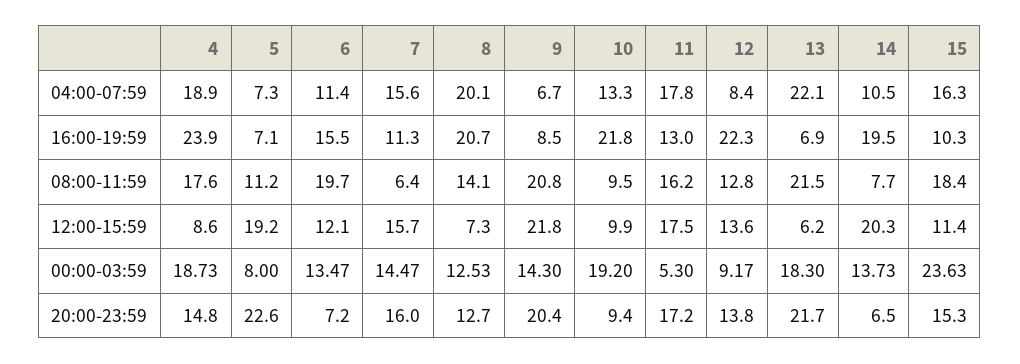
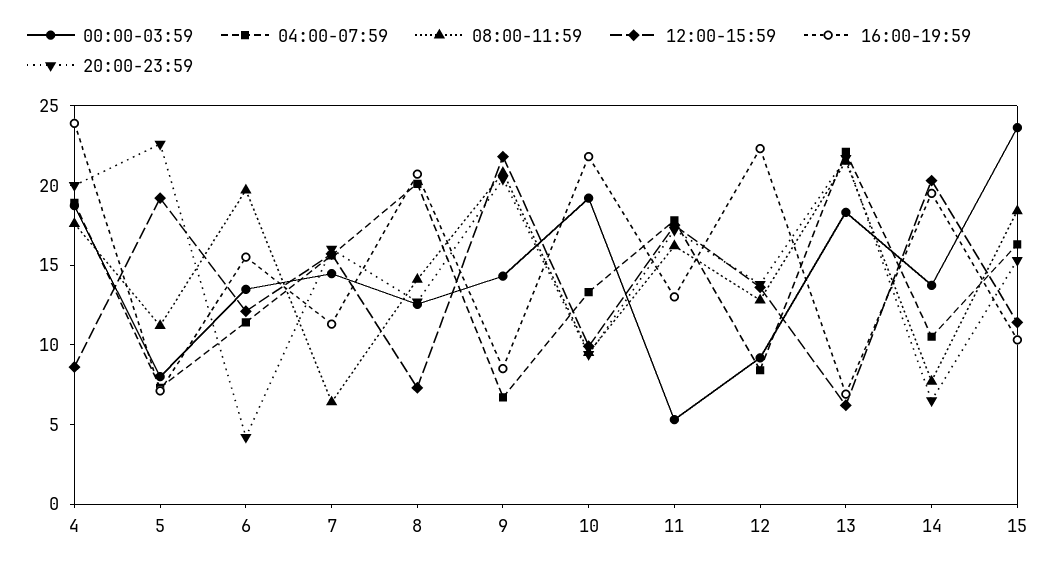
20:00-23:59, 4: 14.8 -> 20
20:00-23:59, 6: 7.2 -> 4

